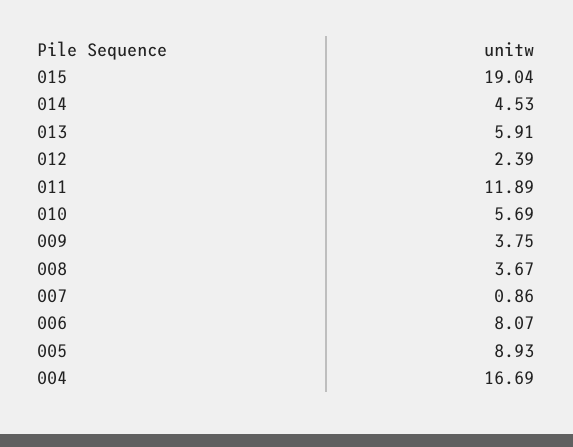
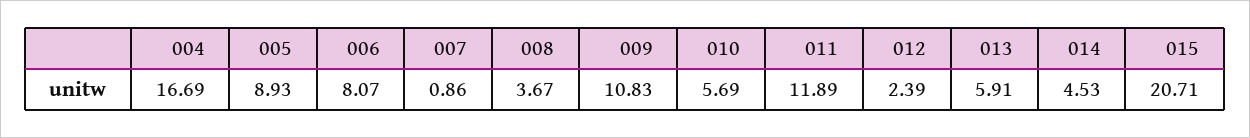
015: 19.04 -> 20.71
009: 3.75 -> 10.83

